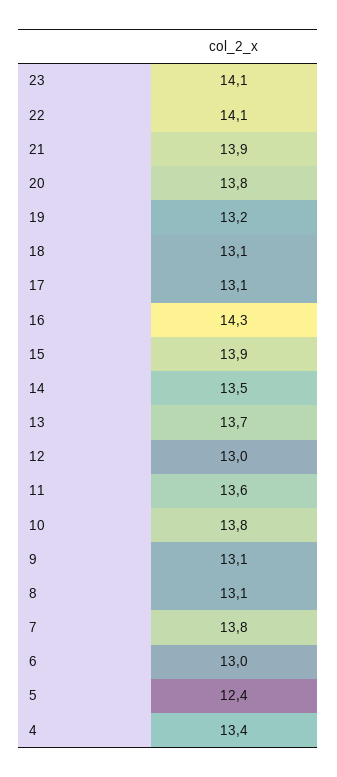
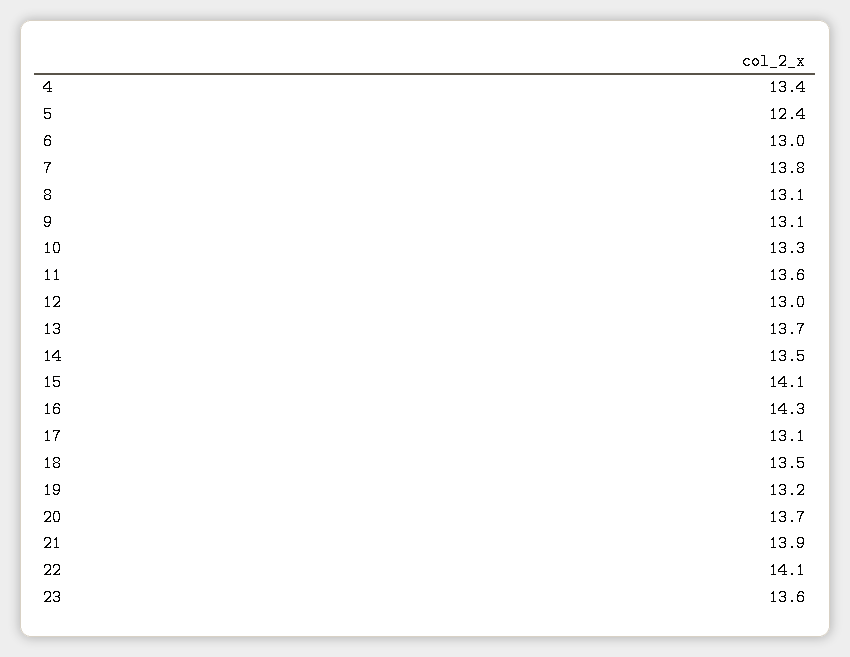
23: 14.1 -> 13.6
20: 13.8 -> 13.7
18: 13.1 -> 13.5
15: 13.9 -> 14.1
10: 13.8 -> 13.3

